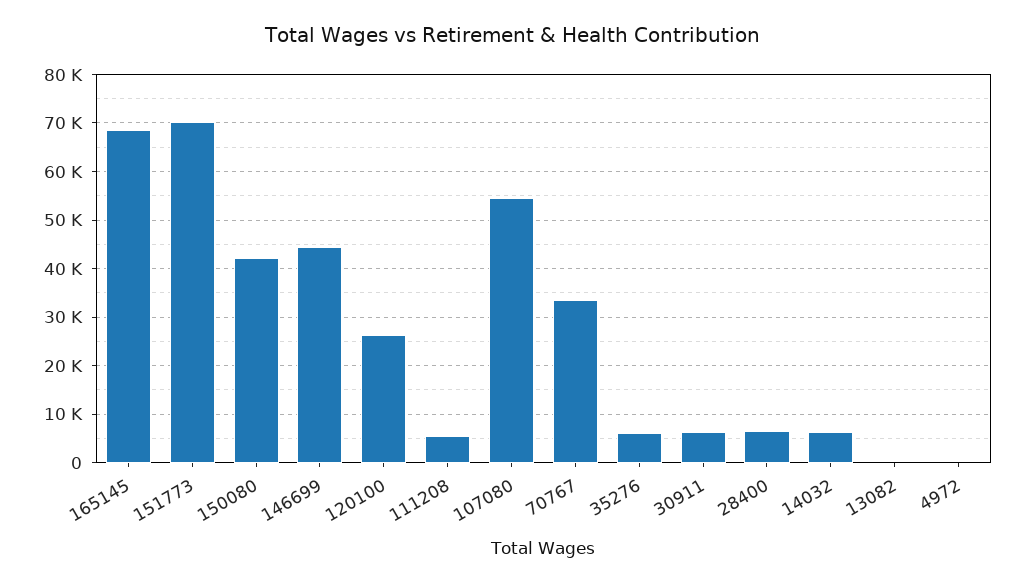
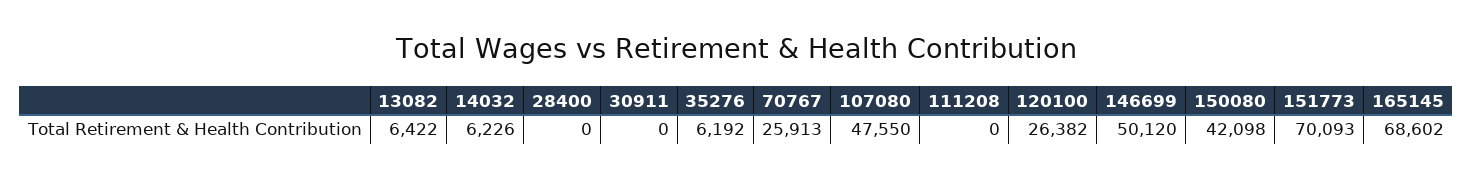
146699: 44000 -> 50120
111208: 6000 -> 0
107080: 54000 -> 47550
70767: 34000 -> 25913
30911: 6000 -> 0
28400: 6000 -> 0
13082: 0 -> 6422
4972: 0 -> none

